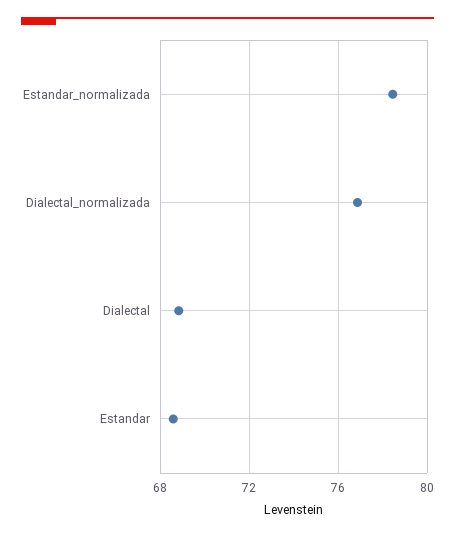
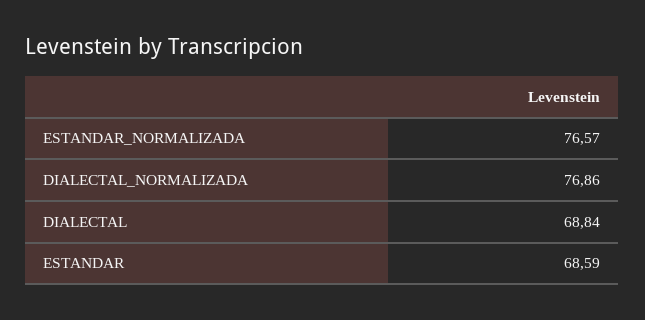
Estandar_normalizada: 78.5 -> 76.57

